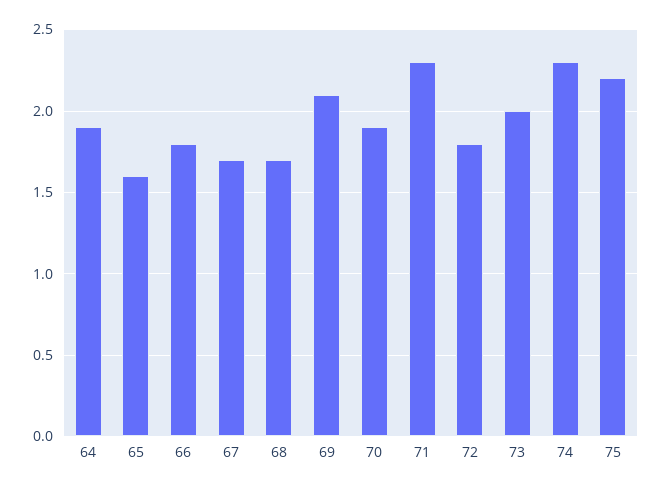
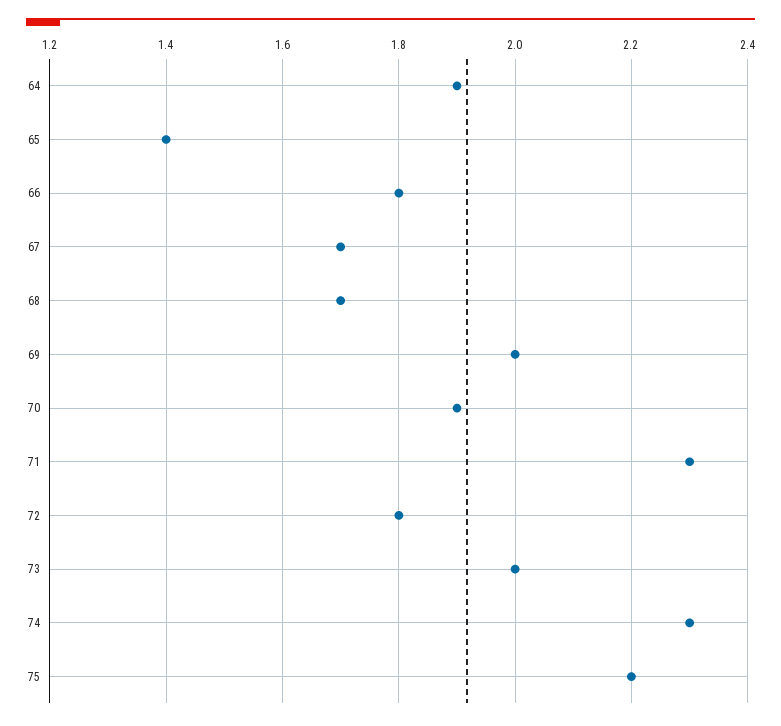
65: 1.6 -> 1.4
69: 2.1 -> 2

